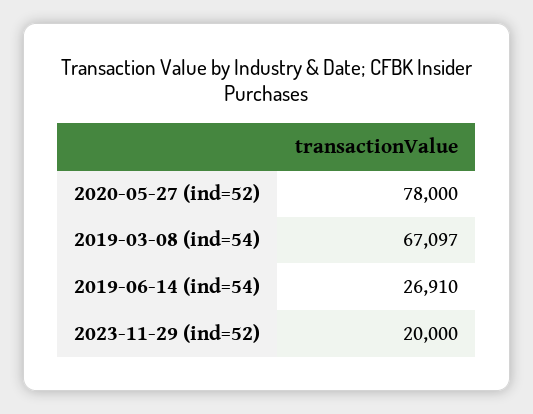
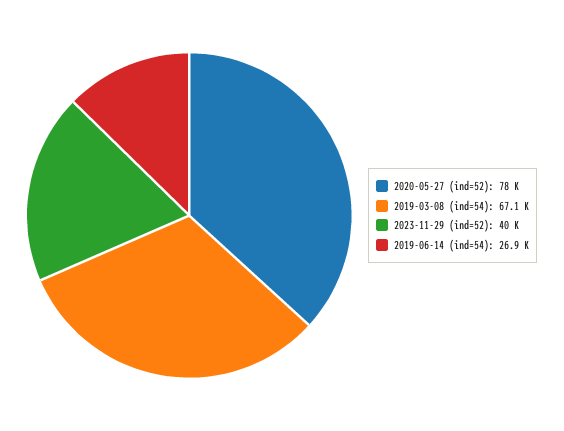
2023-11-29 (ind=52): 20000 -> 40000

